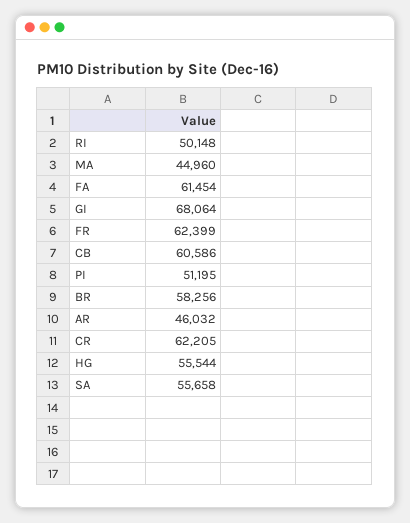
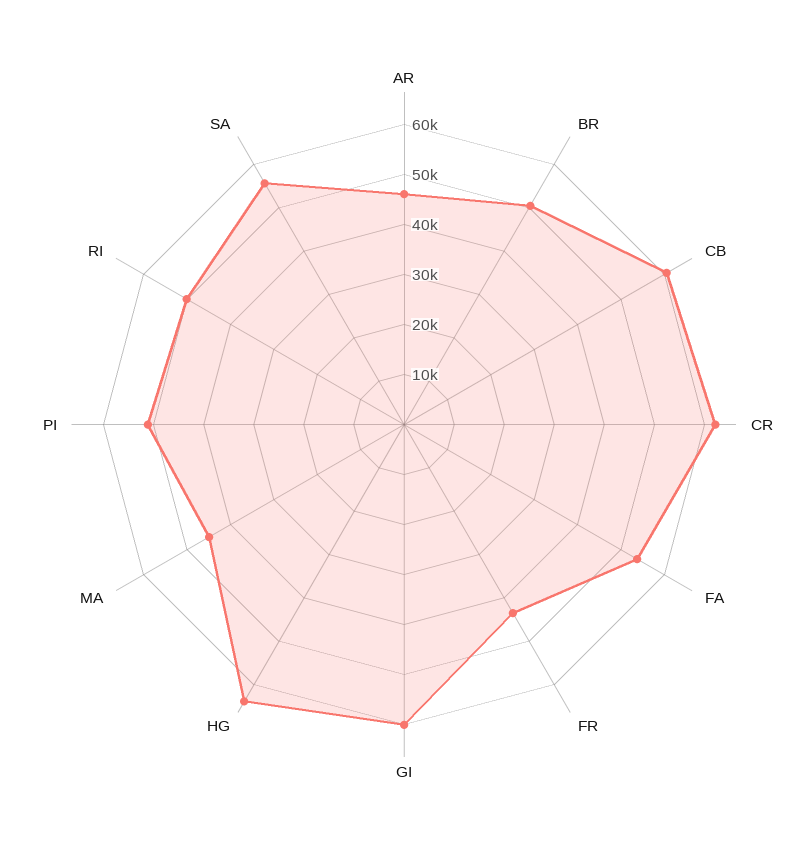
FA: 61454 -> 54000
GI: 68064 -> 60000
FR: 62399 -> 44000
BR: 58256 -> 50000
HG: 55544 -> 64000

